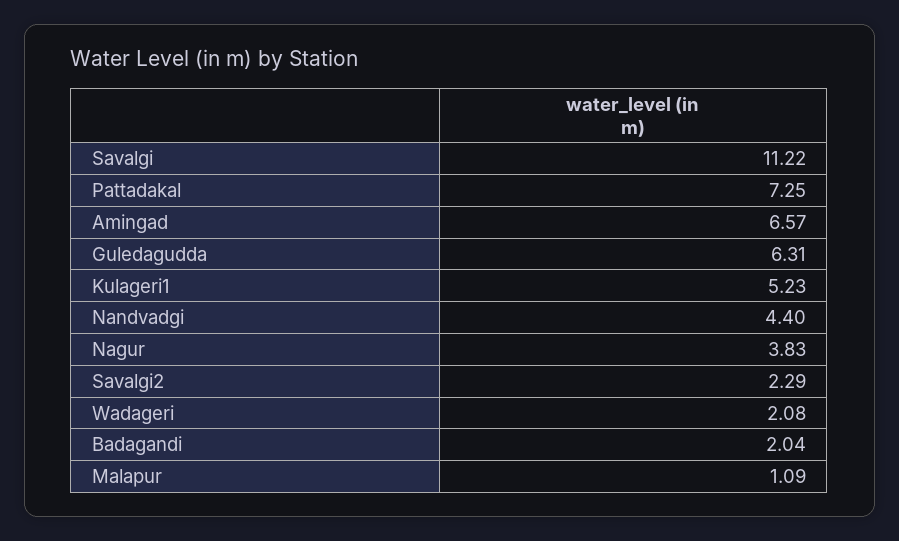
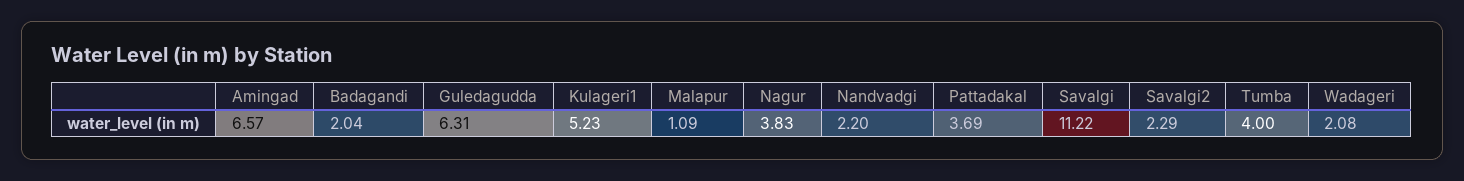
Pattadakal: 7.25 -> 3.69
Nandvadgi: 4.4 -> 2.2
Tumba: none -> 4

